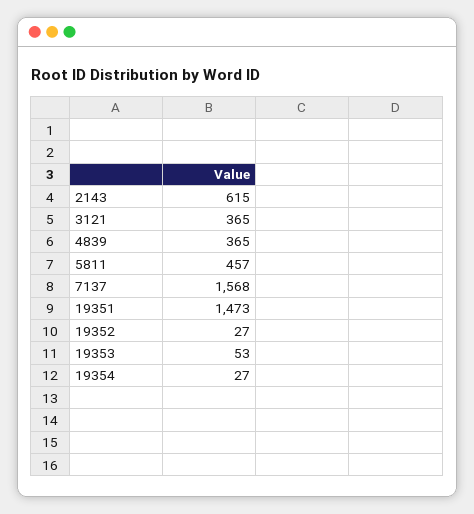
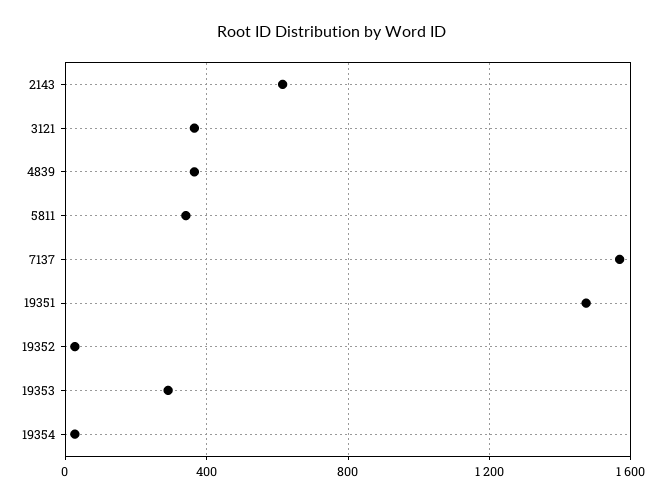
5811: 457 -> 350
19353: 53 -> 300

